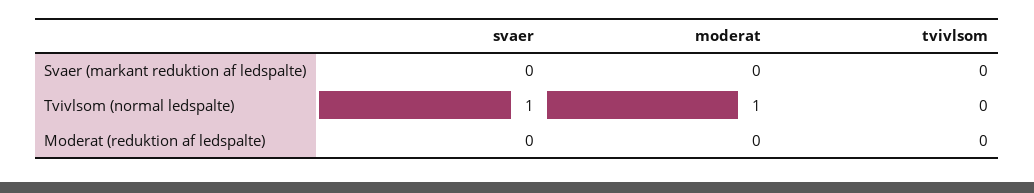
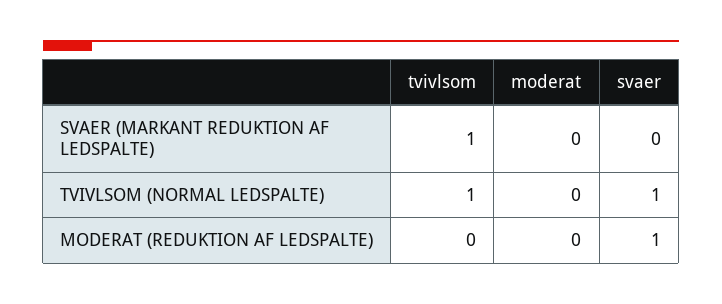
tvivlsom, Svaer (markant reduktion af ledspalte): 0 -> 1
moderat, Tvivlsom (normal ledspalte): 1 -> 0
tvivlsom, Tvivlsom (normal ledspalte): 0 -> 1
svaer, Moderat (reduktion af ledspalte): 0 -> 1

